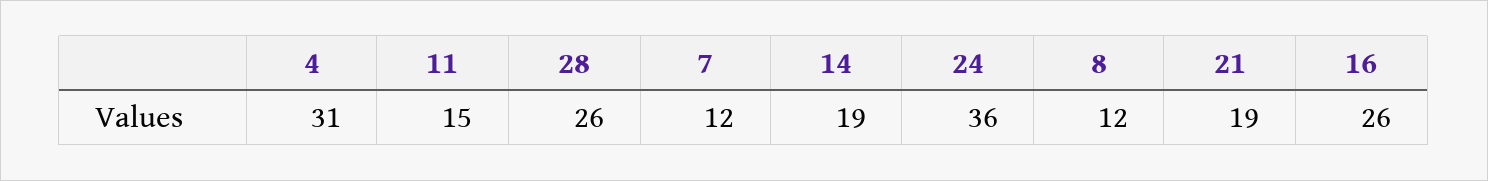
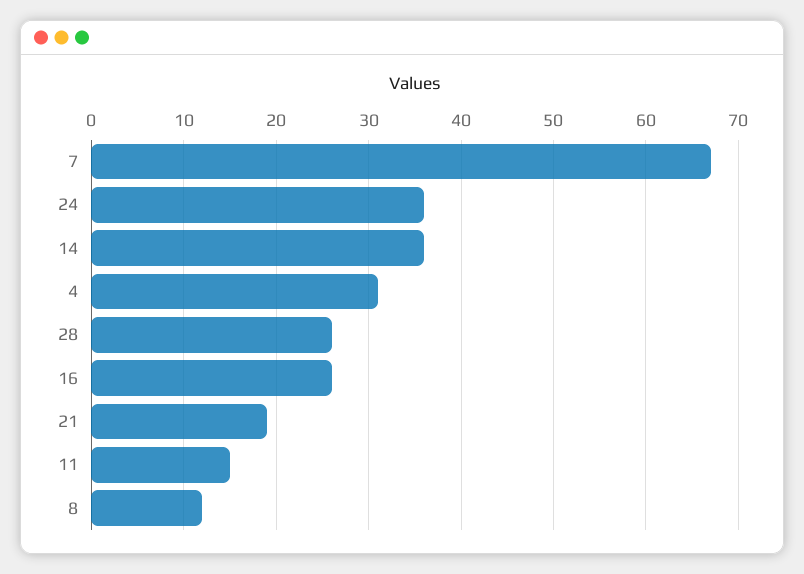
7: 12 -> 67
14: 19 -> 36

